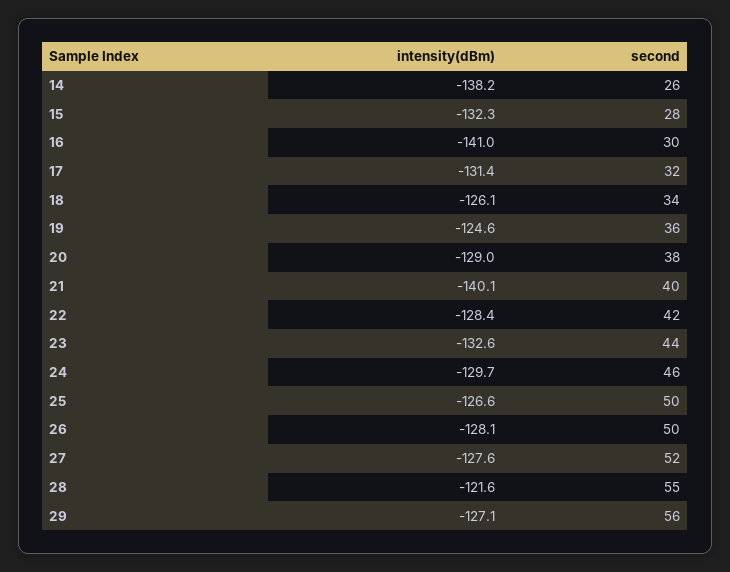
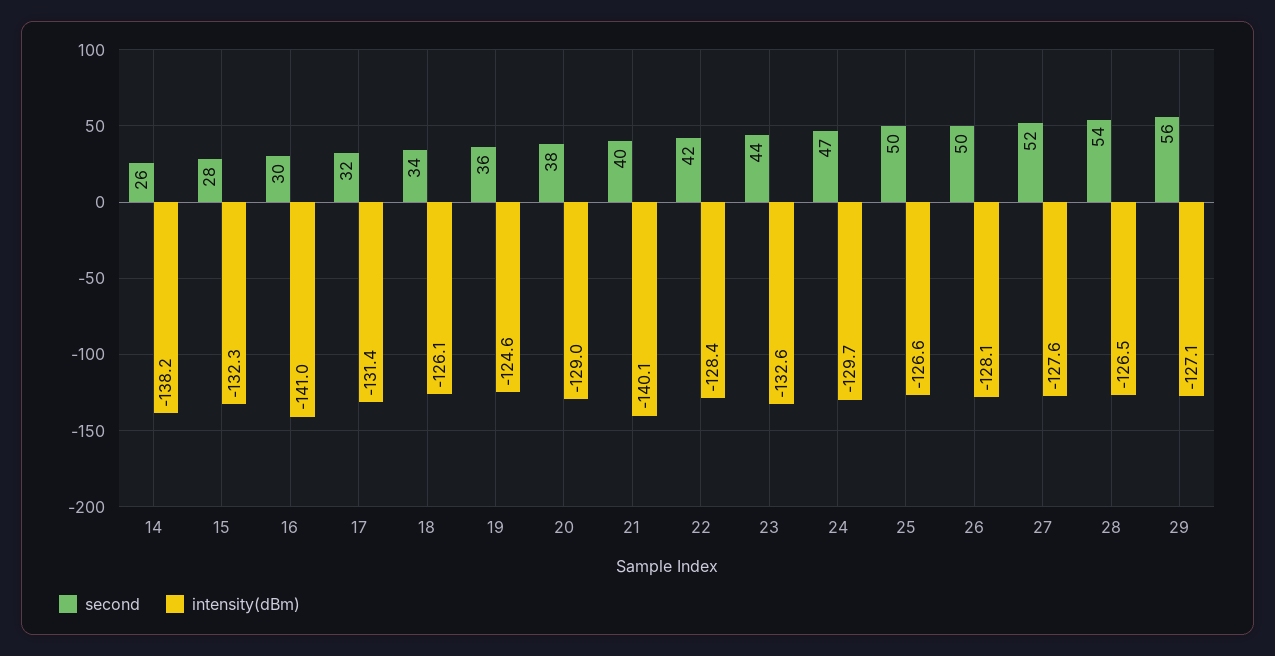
second, 24: 46 -> 47
intensity(dBm), 28: -121.6 -> -126.5
second, 28: 55 -> 54

